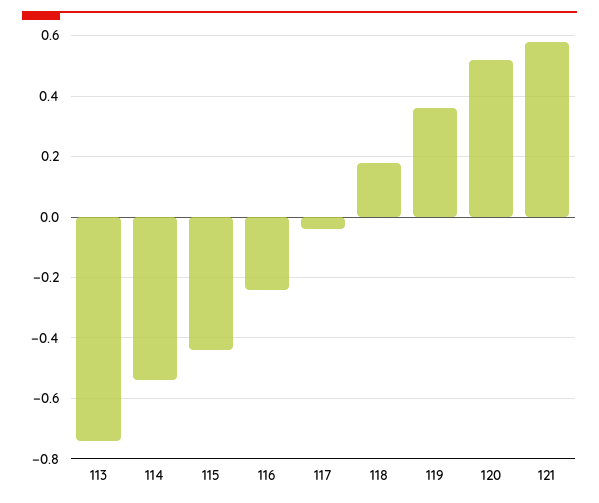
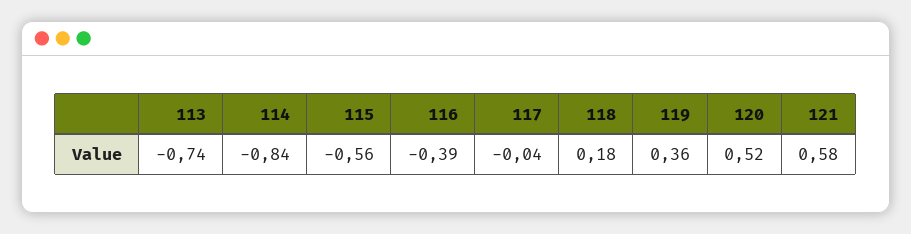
114: -0.55 -> -0.84
115: -0.45 -> -0.56
116: -0.25 -> -0.39

